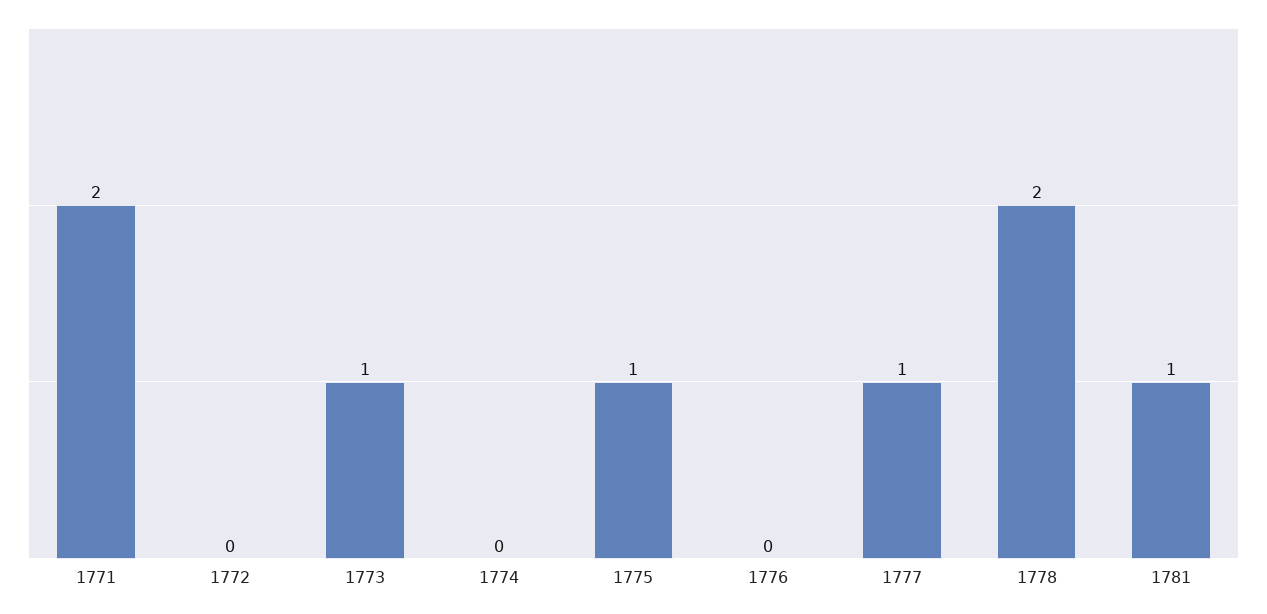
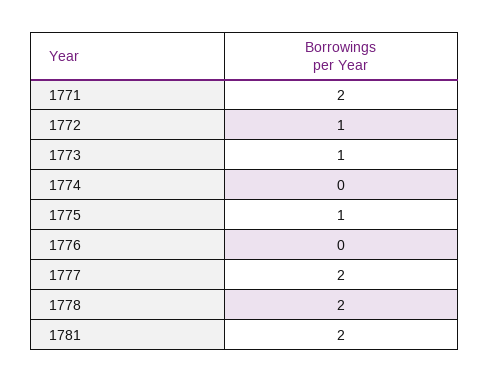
1772: 0 -> 1
1777: 1 -> 2
1781: 1 -> 2

